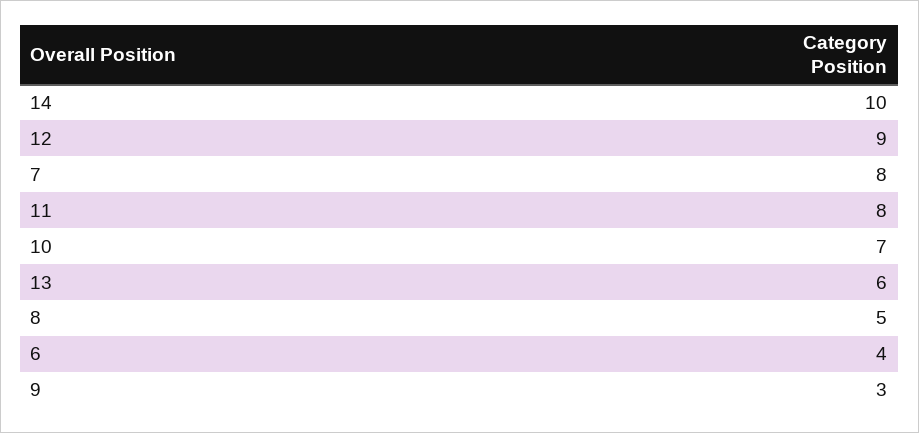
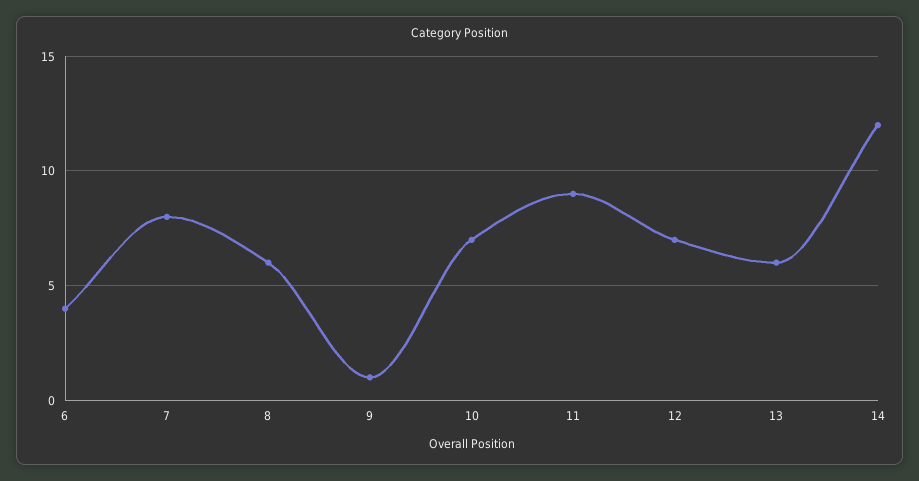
14: 10 -> 12
12: 9 -> 7
11: 8 -> 9
8: 5 -> 6
9: 3 -> 1

